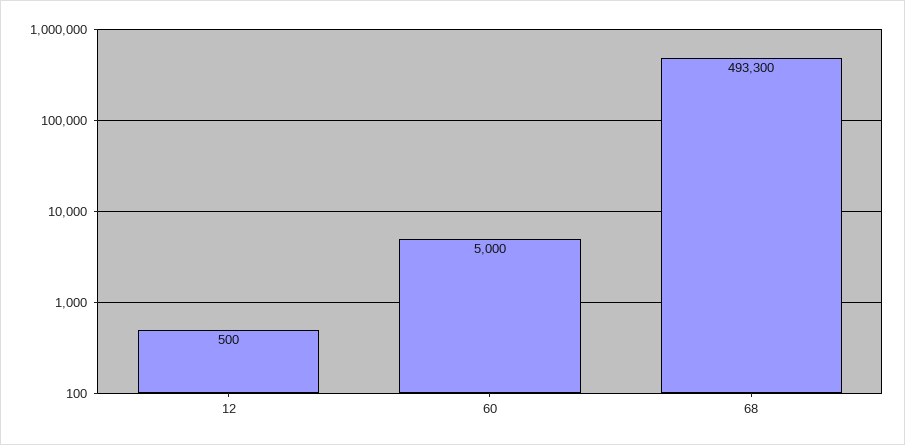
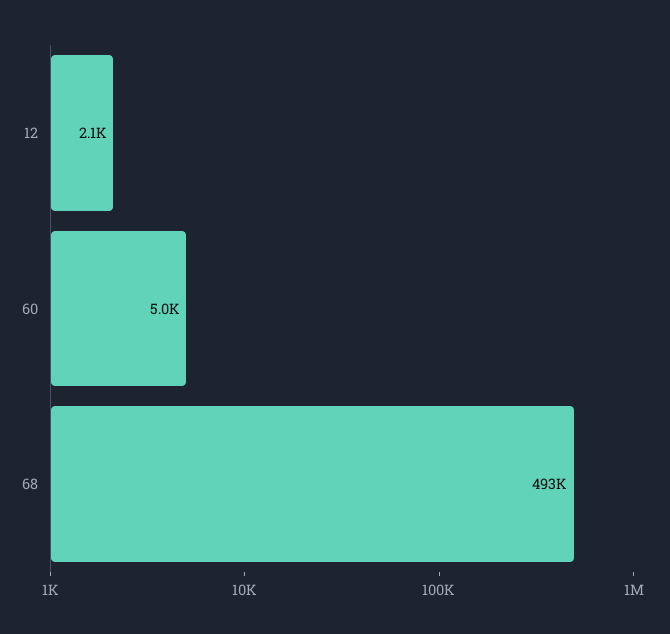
12: 500 -> 2100

